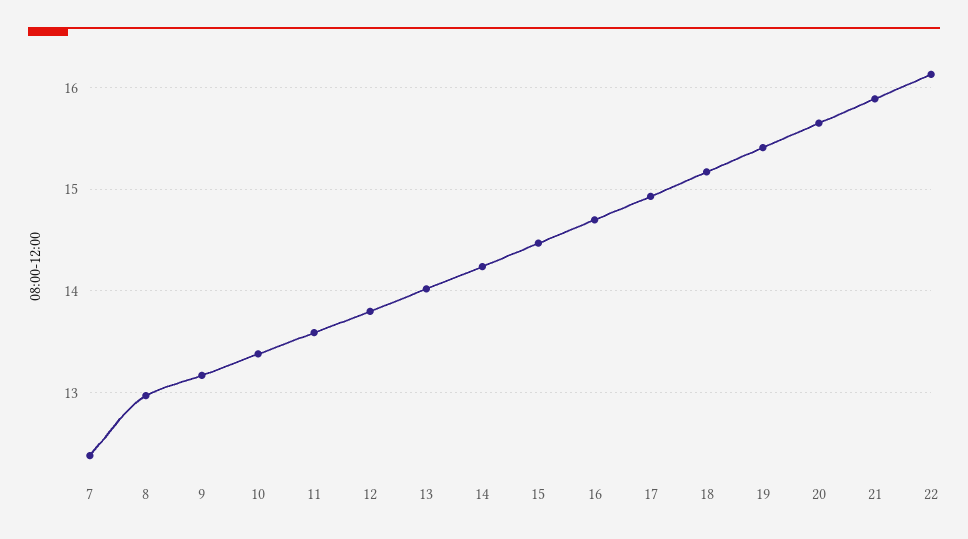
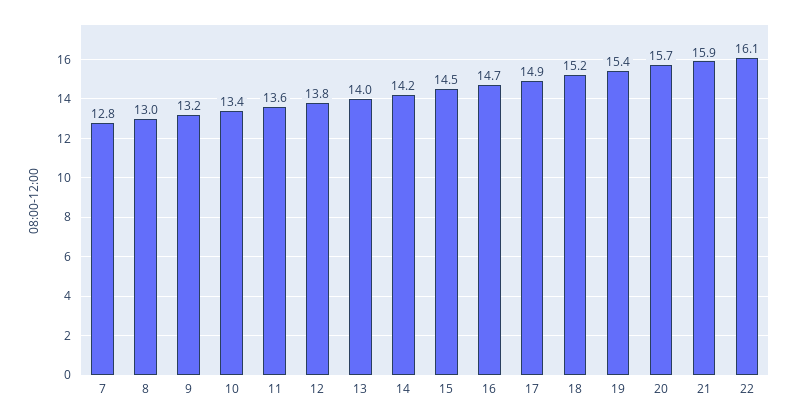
7: 12.4 -> 12.8

